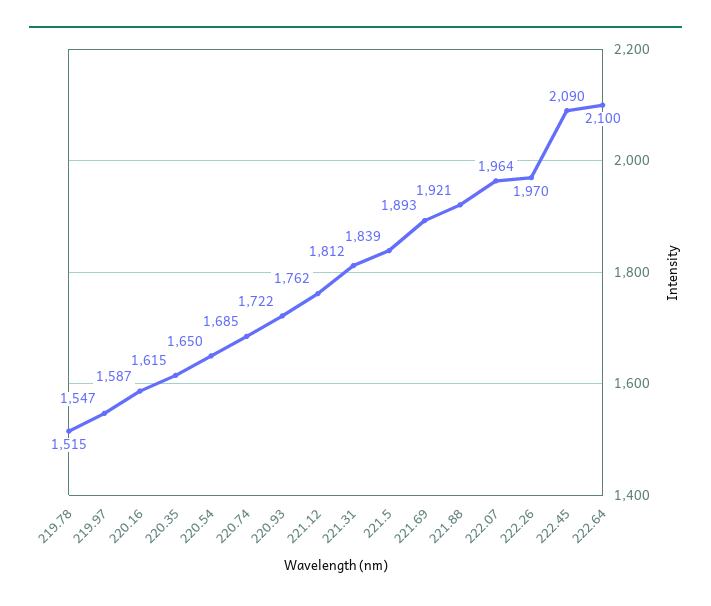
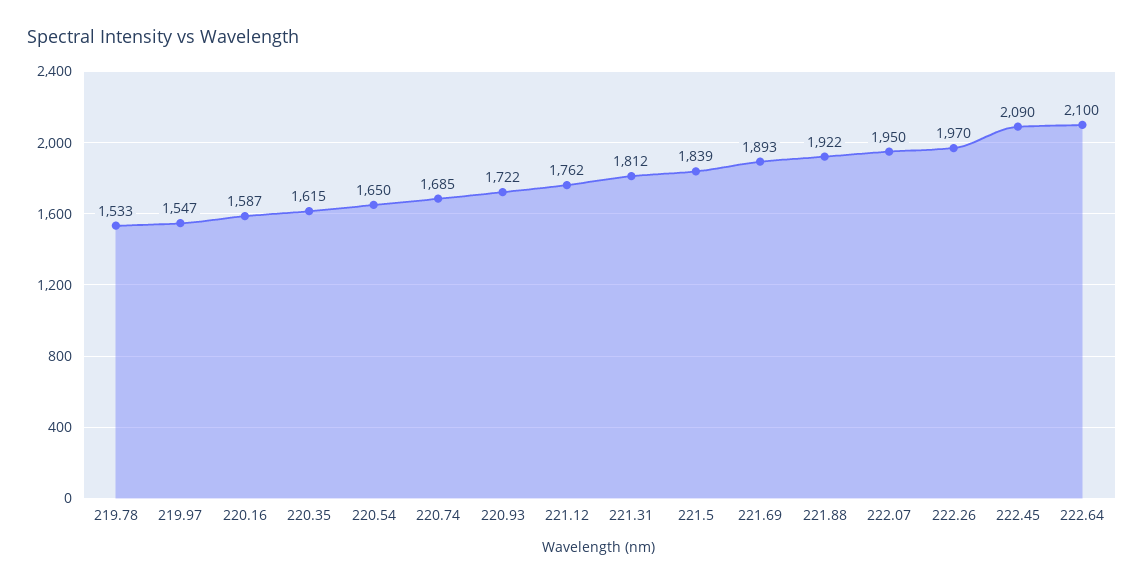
219.78: 1515 -> 1533
221.88: 1921 -> 1922
222.07: 1964 -> 1950

